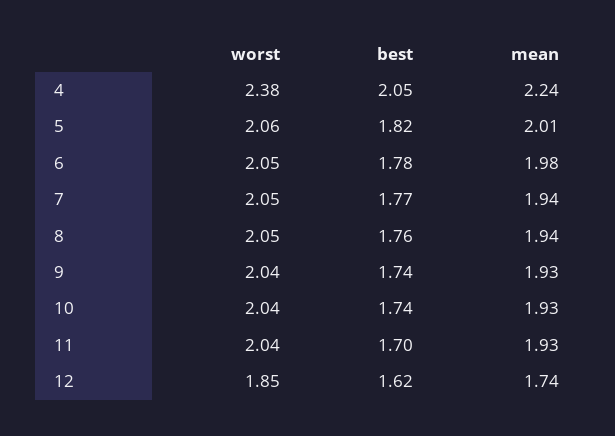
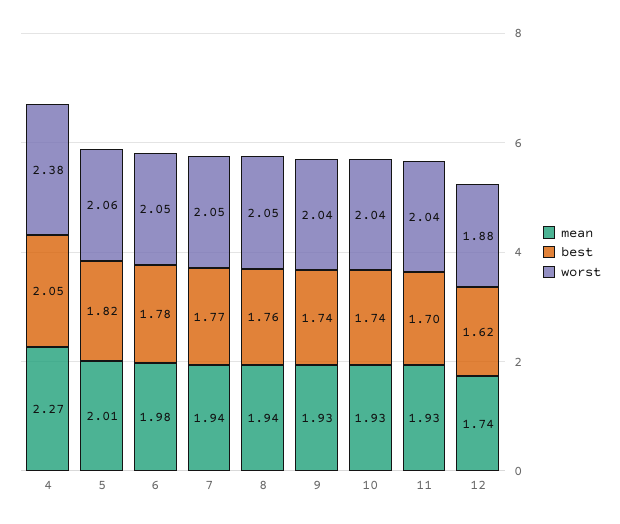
mean, 4: 2.24 -> 2.27
worst, 12: 1.85 -> 1.88

